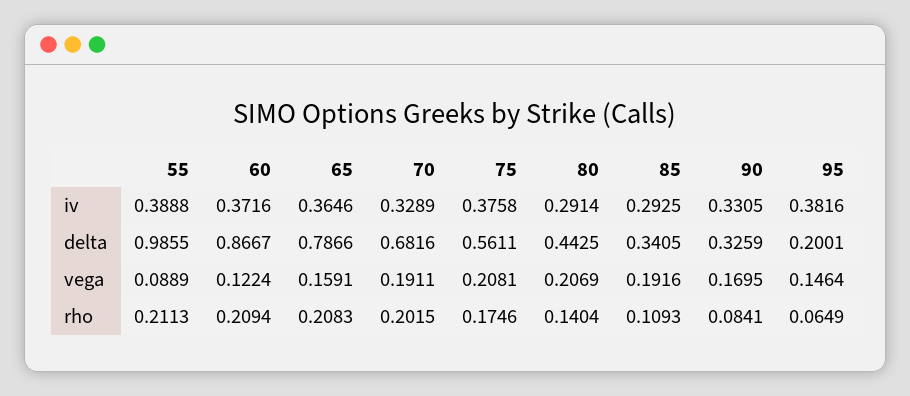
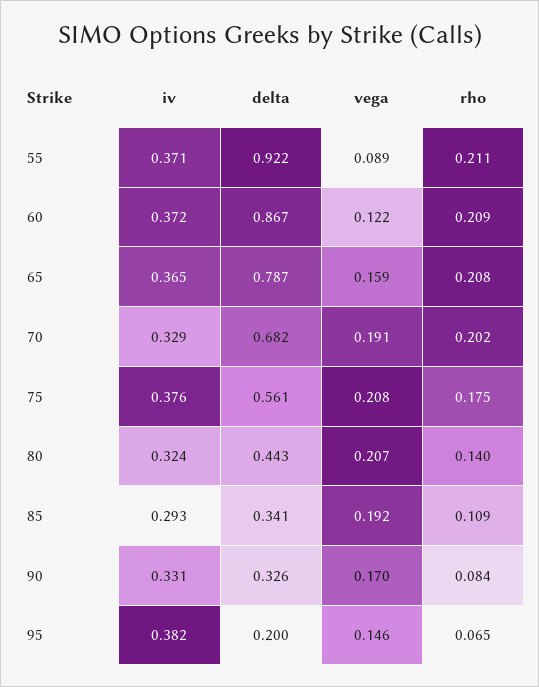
55, iv: 0.3888 -> 0.371
80, iv: 0.2914 -> 0.324
55, delta: 0.9855 -> 0.922

